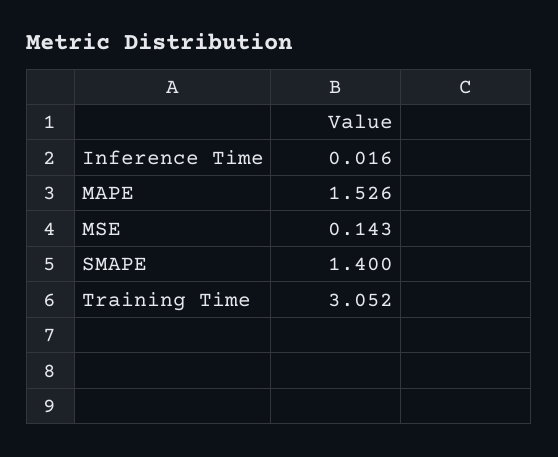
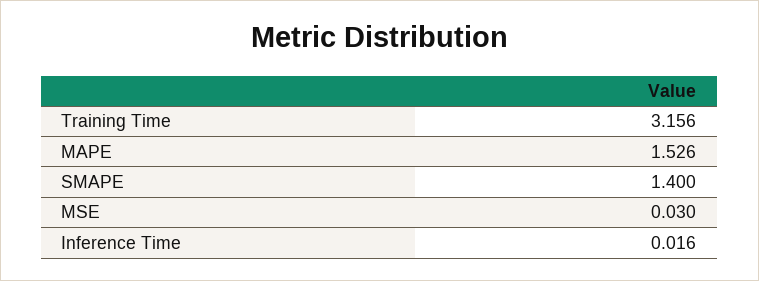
MSE: 0.143 -> 0.03
Training Time: 3.052 -> 3.156

